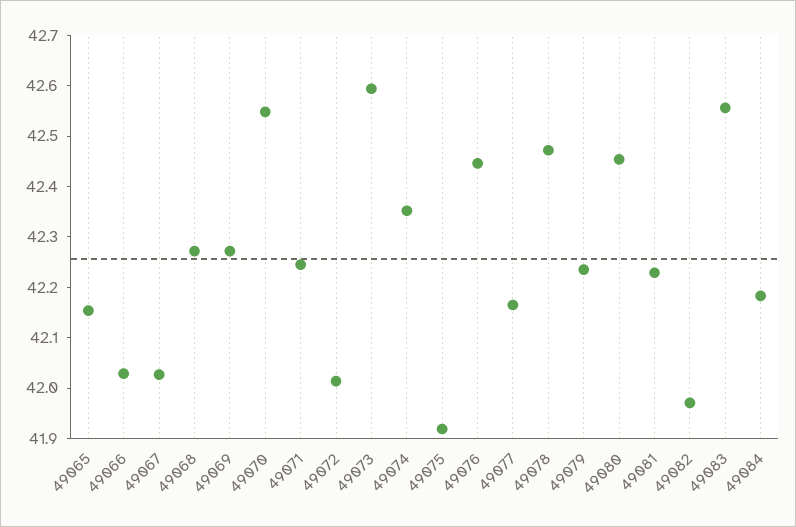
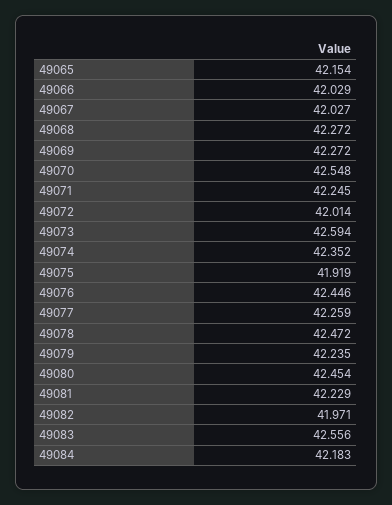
49077: 42.16 -> 42.259

